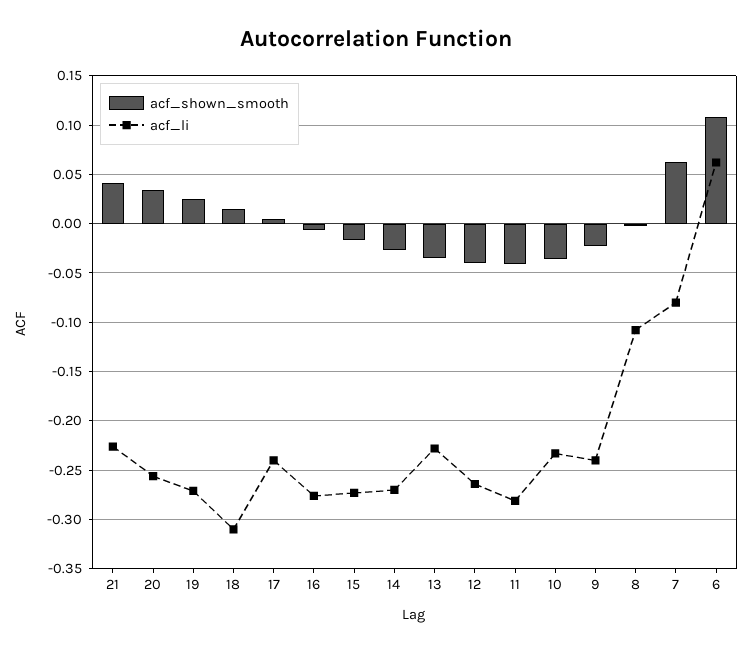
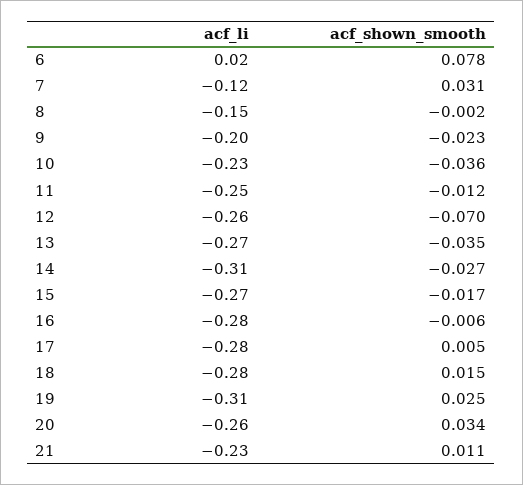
acf_shown_smooth, 21: 0.04 -> 0.011
acf_li, 19: -0.27 -> -0.31
acf_li, 18: -0.31 -> -0.28
acf_li, 17: -0.24 -> -0.28
acf_li, 14: -0.27 -> -0.31
acf_li, 13: -0.23 -> -0.27
acf_shown_smooth, 12: -0.04 -> -0.07
acf_shown_smooth, 11: -0.04 -> -0.012
acf_li, 11: -0.28 -> -0.25
acf_li, 9: -0.24 -> -0.2
acf_li, 8: -0.11 -> -0.15
acf_shown_smooth, 7: 0.06 -> 0.031
acf_li, 7: -0.08 -> -0.12
acf_shown_smooth, 6: 0.11 -> 0.078
acf_li, 6: 0.06 -> 0.02

